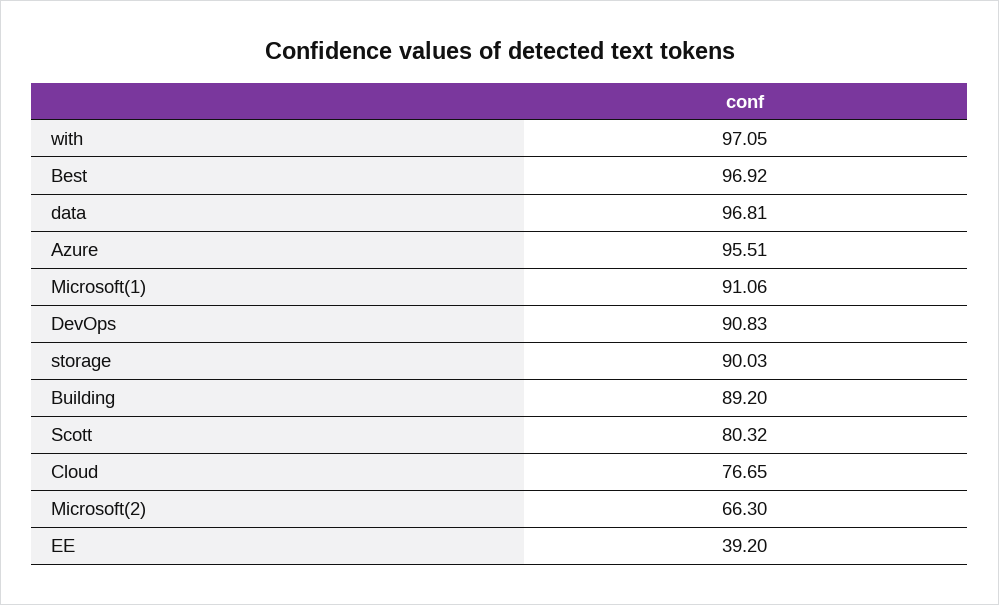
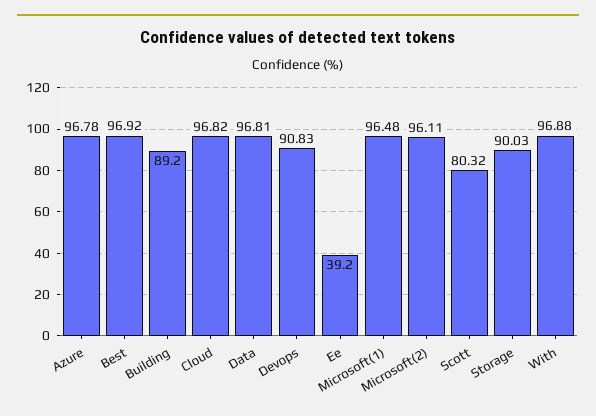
with: 97.05 -> 96.88
Azure: 95.51 -> 96.78
Microsoft(1): 91.06 -> 96.48
Cloud: 76.65 -> 96.82
Microsoft(2): 66.3 -> 96.11

